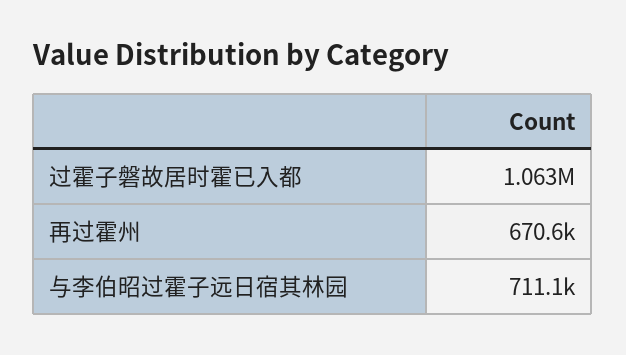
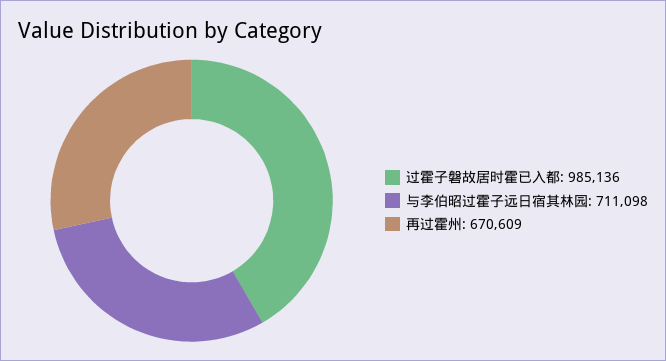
过霍子磐故居时霍已入都: 1063000 -> 985136

